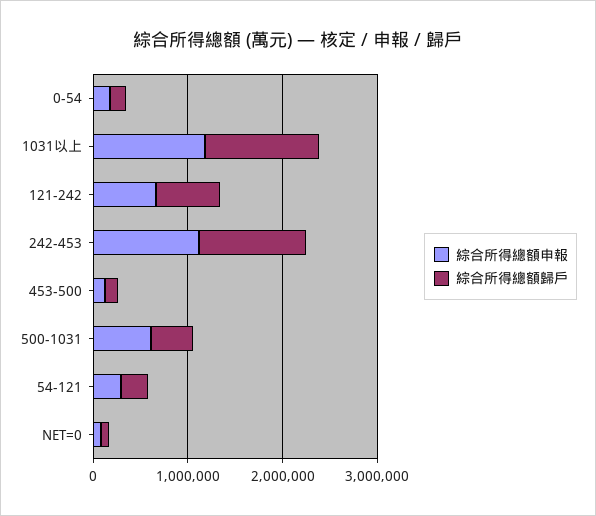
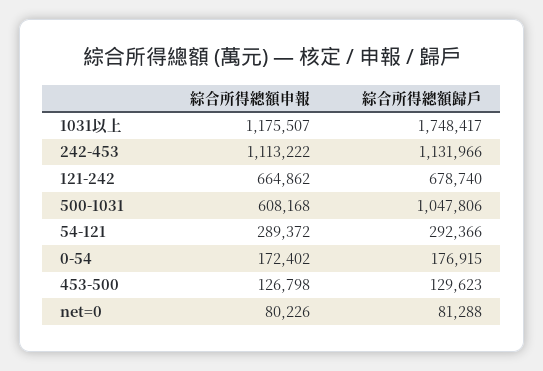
綜合所得總額歸戶, 1031以上: 1200000 -> 1748417
綜合所得總額歸戶, 500-1031: 400000 -> 1047806

